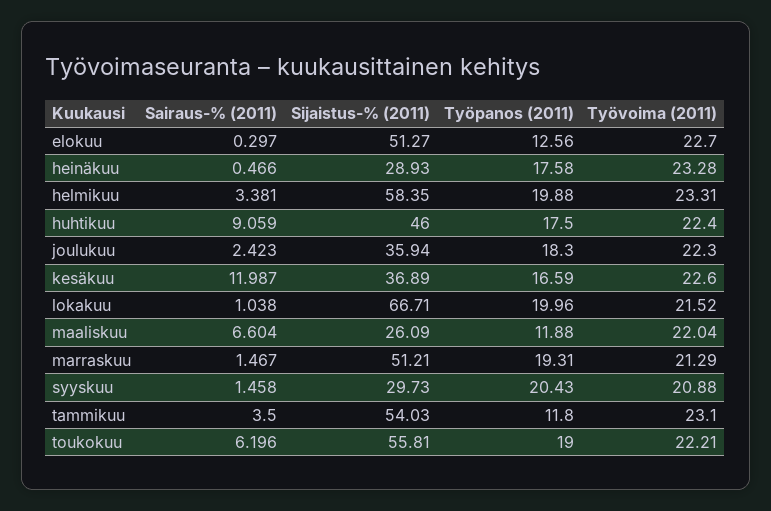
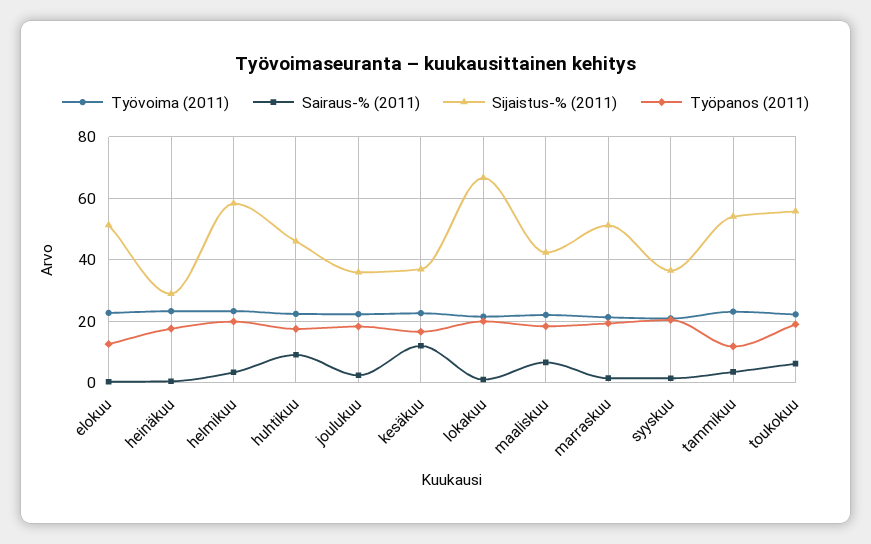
Sijaistus-% (2011), maaliskuu: 26.09 -> 42
Työpanos (2011), maaliskuu: 11.88 -> 18
Sijaistus-% (2011), syyskuu: 29.73 -> 36

